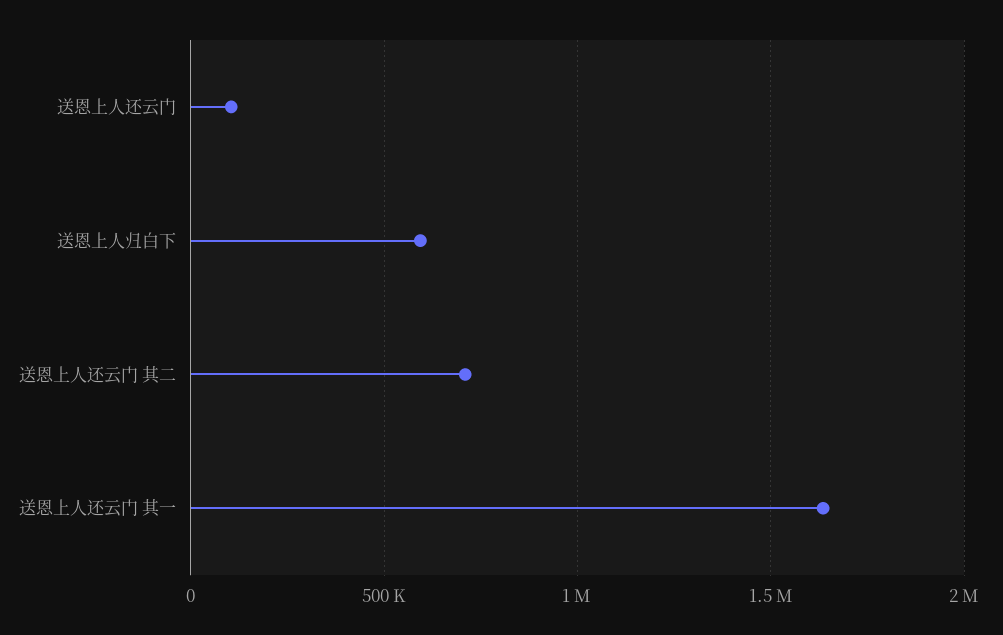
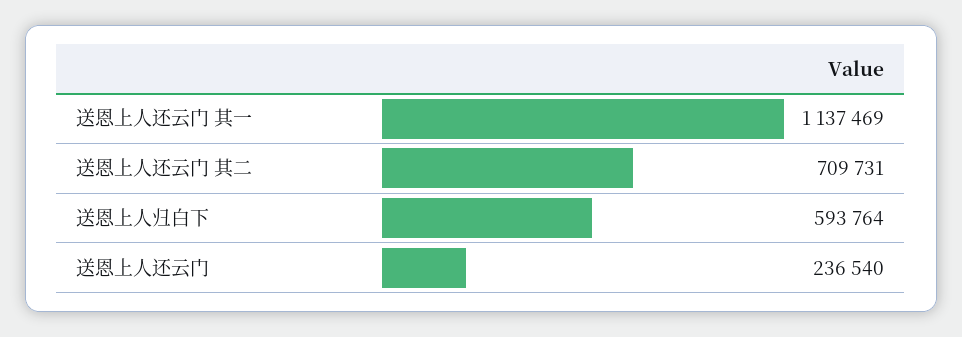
送恩上人还云门: 100000 -> 236540
送恩上人还云门 其一: 1650000 -> 1137469

